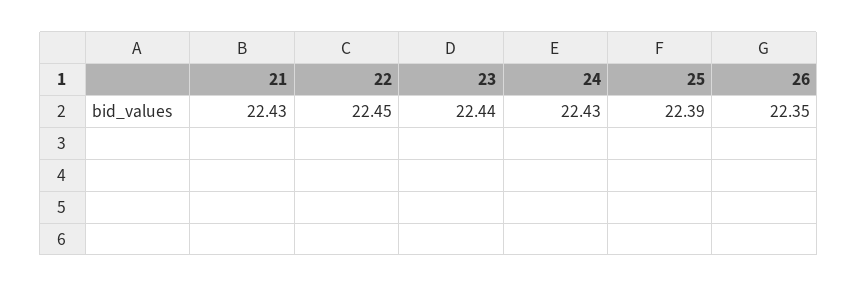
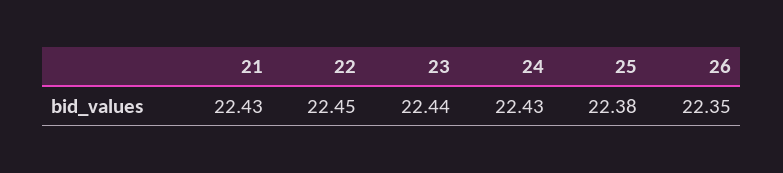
25: 22.39 -> 22.38

